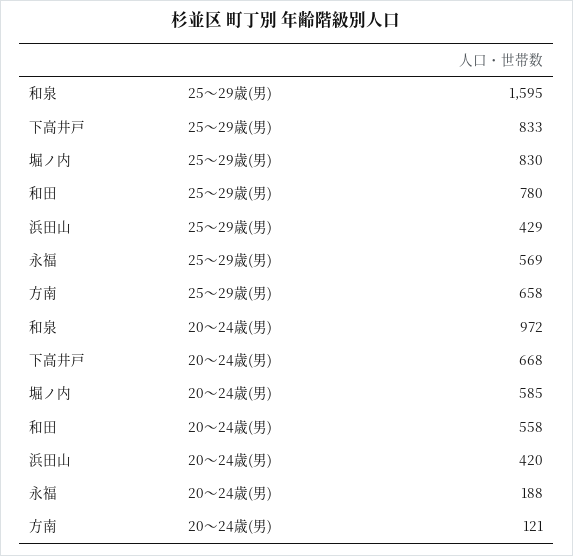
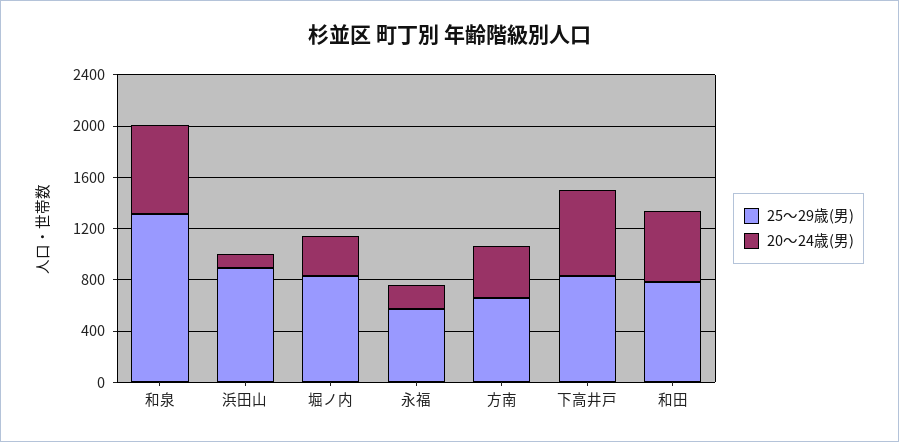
25～29歳(男), 和泉: 1595 -> 1300
25～29歳(男), 浜田山: 429 -> 900
20～24歳(男), 和泉: 972 -> 700
20～24歳(男), 堀ノ内: 585 -> 300
20～24歳(男), 浜田山: 420 -> 100
20～24歳(男), 方南: 121 -> 400

